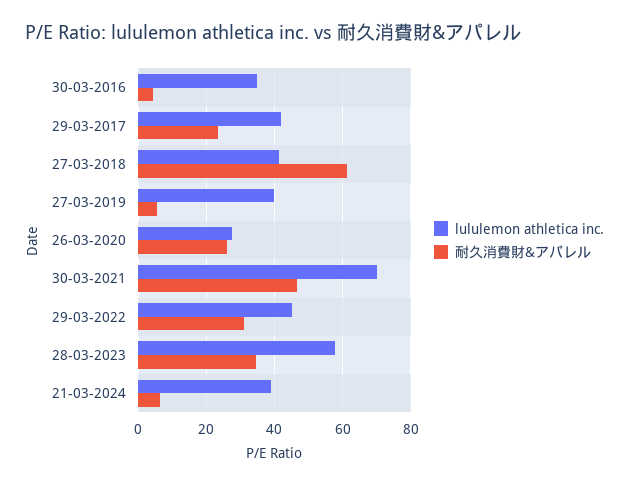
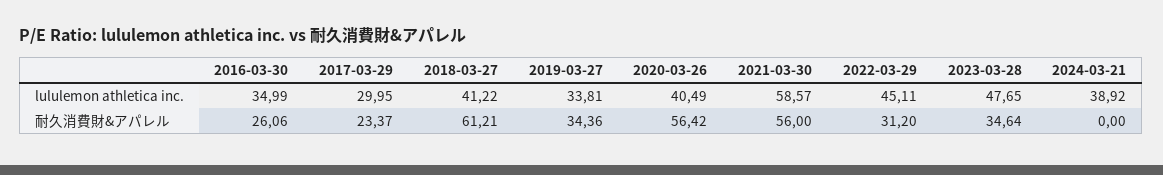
耐久消費財&アパレル, 30-03-2016: 4 -> 26.06
lululemon athletica inc., 29-03-2017: 42 -> 29.95
lululemon athletica inc., 27-03-2019: 40 -> 33.81
耐久消費財&アパレル, 27-03-2019: 6 -> 34.36
lululemon athletica inc., 26-03-2020: 28 -> 40.49
耐久消費財&アパレル, 26-03-2020: 26 -> 56.42
lululemon athletica inc., 30-03-2021: 70 -> 58.57
耐久消費財&アパレル, 30-03-2021: 46 -> 56
lululemon athletica inc., 28-03-2023: 58 -> 47.65
耐久消費財&アパレル, 21-03-2024: 6 -> 0

